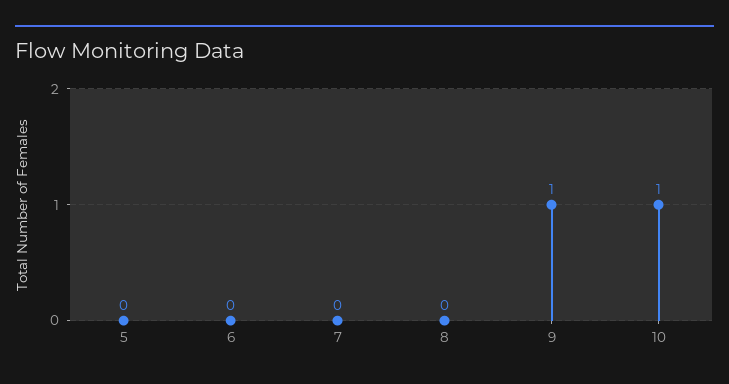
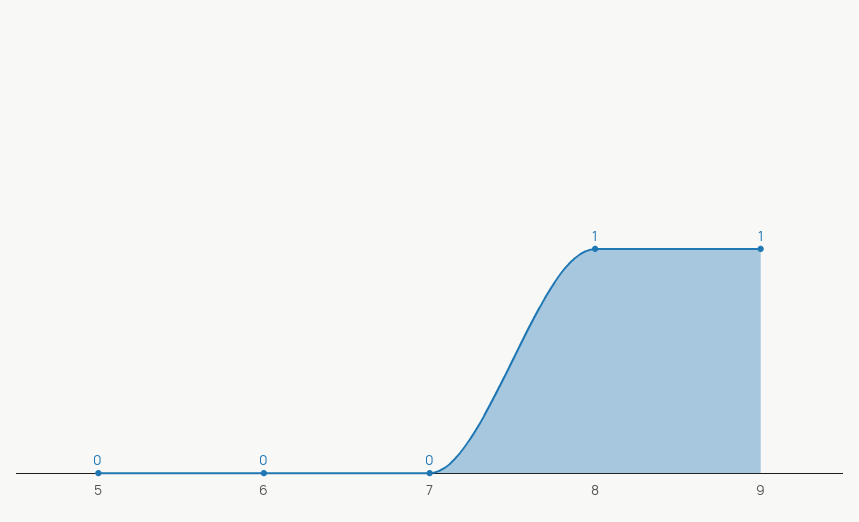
8: 0 -> 1
10: 1 -> none

